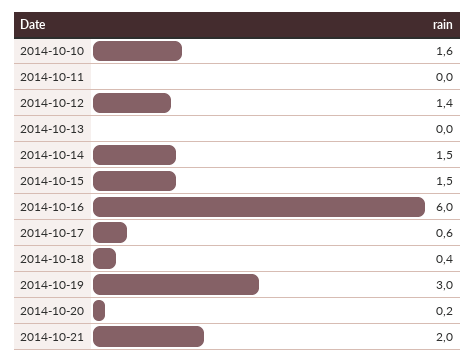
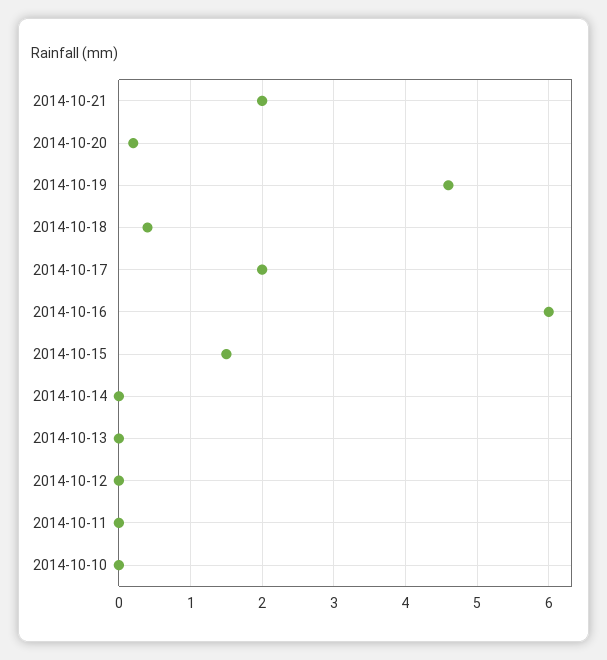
2014-10-10: 1.6 -> 0
2014-10-12: 1.4 -> 0
2014-10-14: 1.5 -> 0
2014-10-17: 0.6 -> 2
2014-10-19: 3 -> 4.6

